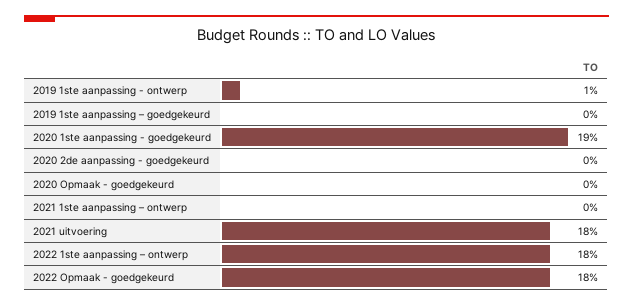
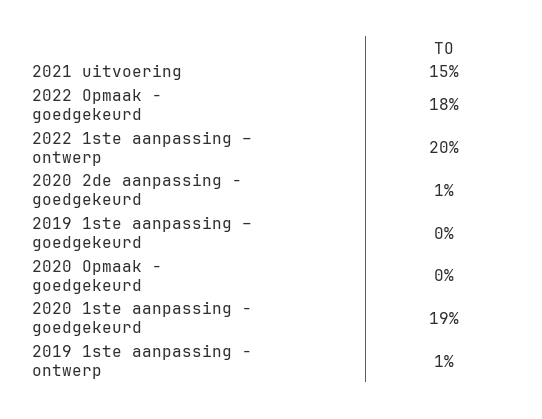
2020 2de aanpassing - goedgekeurd: 0 -> 1
2021 1ste aanpassing – ontwerp: 0 -> none
2021 uitvoering: 18 -> 15
2022 1ste aanpassing – ontwerp: 18 -> 20

